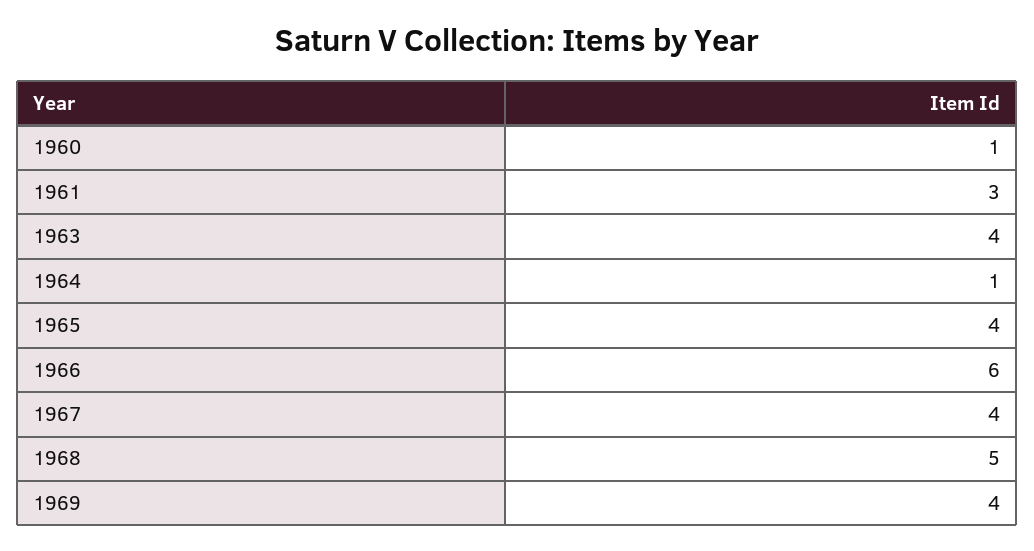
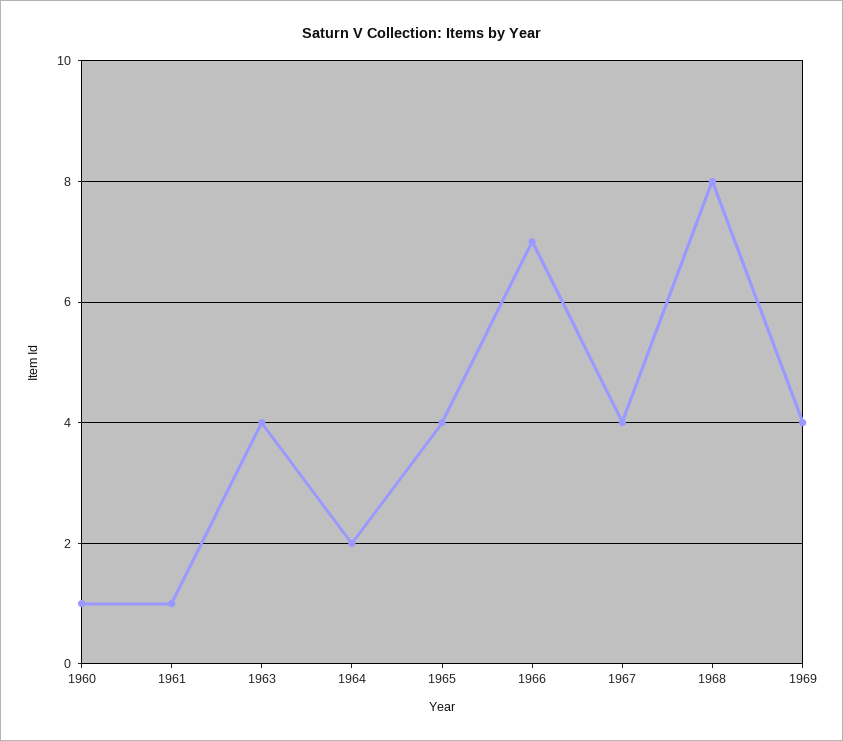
1961: 3 -> 1
1964: 1 -> 2
1966: 6 -> 7
1968: 5 -> 8

